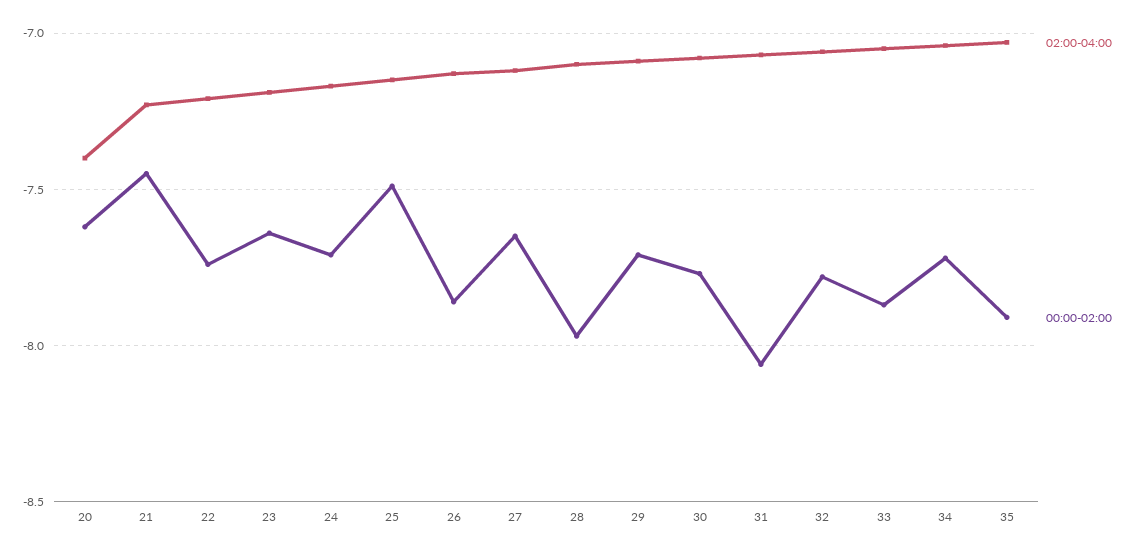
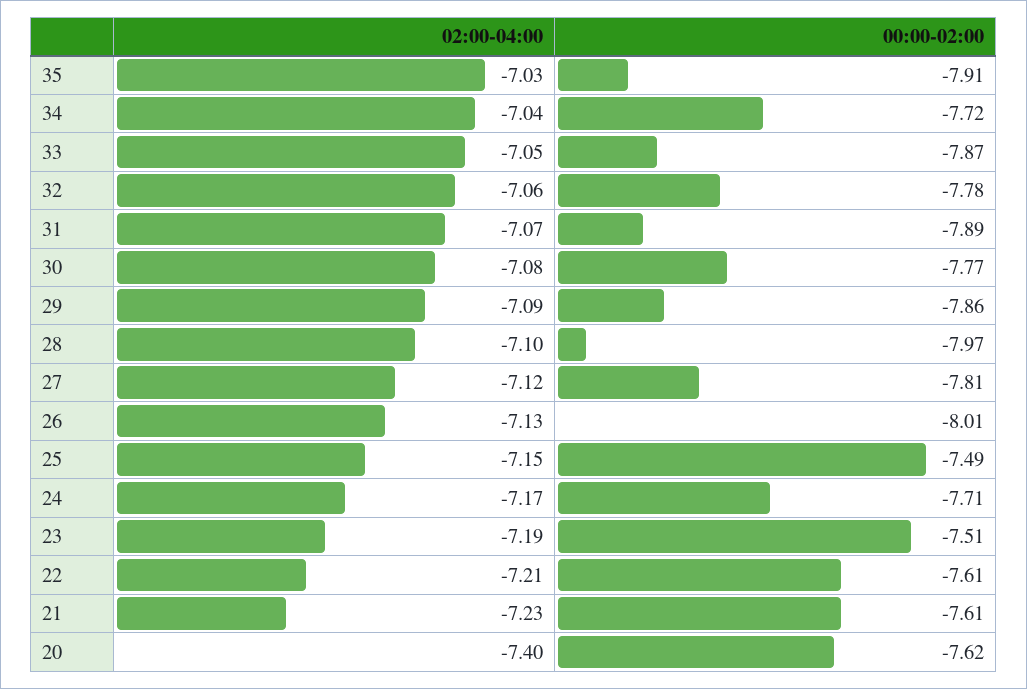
00:00-02:00, 21: -7.45 -> -7.61
00:00-02:00, 22: -7.75 -> -7.61
00:00-02:00, 23: -7.65 -> -7.51
00:00-02:00, 26: -7.85 -> -8.01
00:00-02:00, 27: -7.65 -> -7.81
00:00-02:00, 29: -7.7 -> -7.86
00:00-02:00, 31: -8.05 -> -7.89

